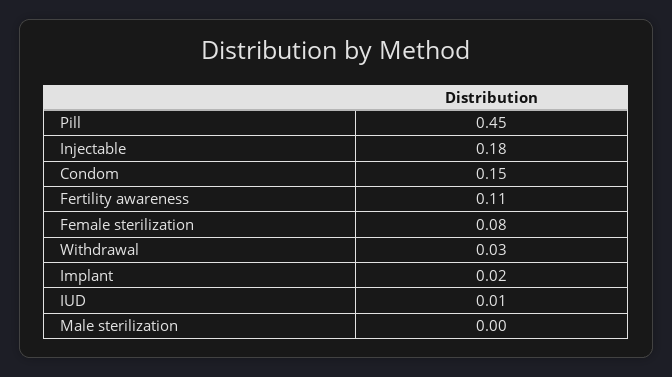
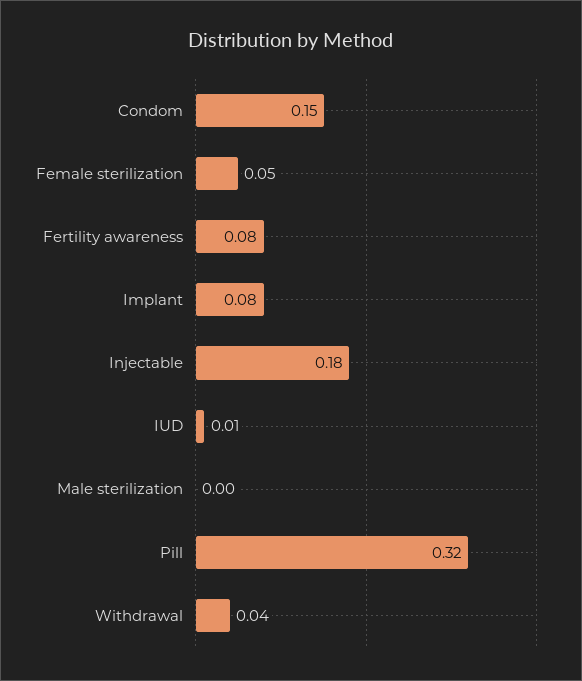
Pill: 0.45 -> 0.32
Fertility awareness: 0.11 -> 0.08
Female sterilization: 0.08 -> 0.05
Withdrawal: 0.03 -> 0.04
Implant: 0.02 -> 0.08

